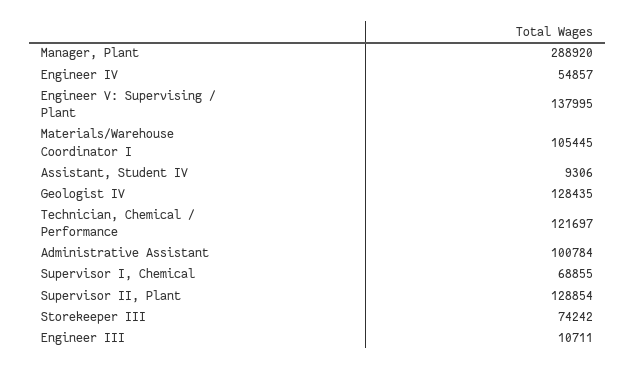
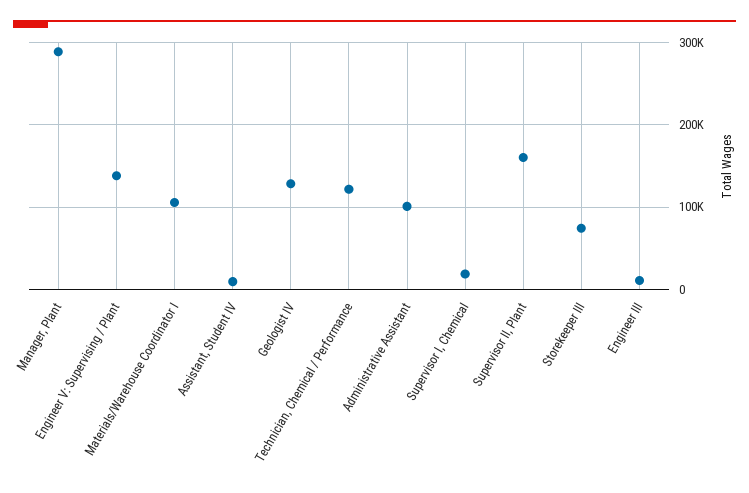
Engineer IV: 54857 -> none
Supervisor I, Chemical: 68855 -> 20000
Supervisor II, Plant: 128854 -> 160000

